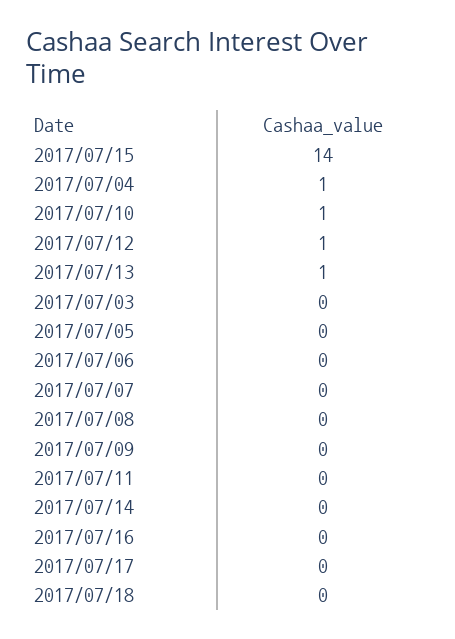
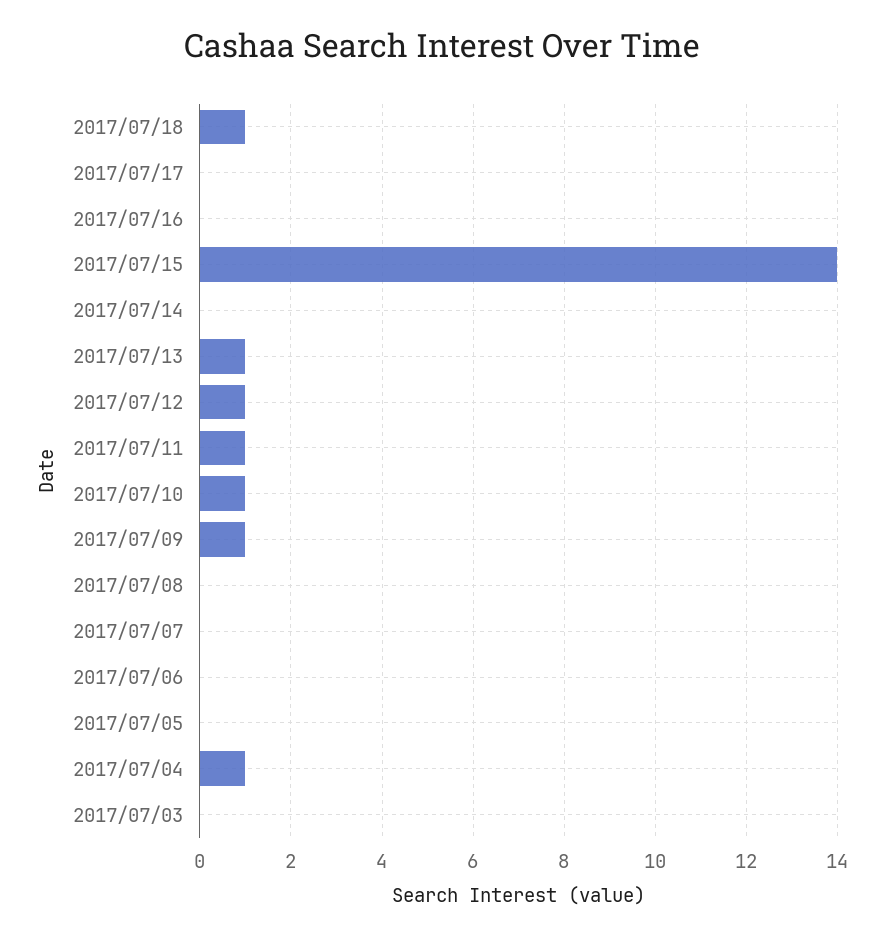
2017/07/09: 0 -> 1
2017/07/11: 0 -> 1
2017/07/18: 0 -> 1

